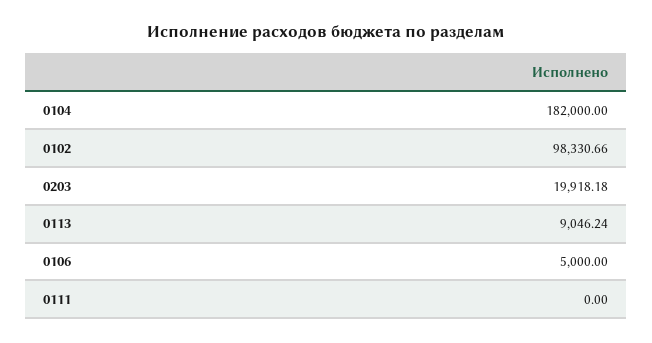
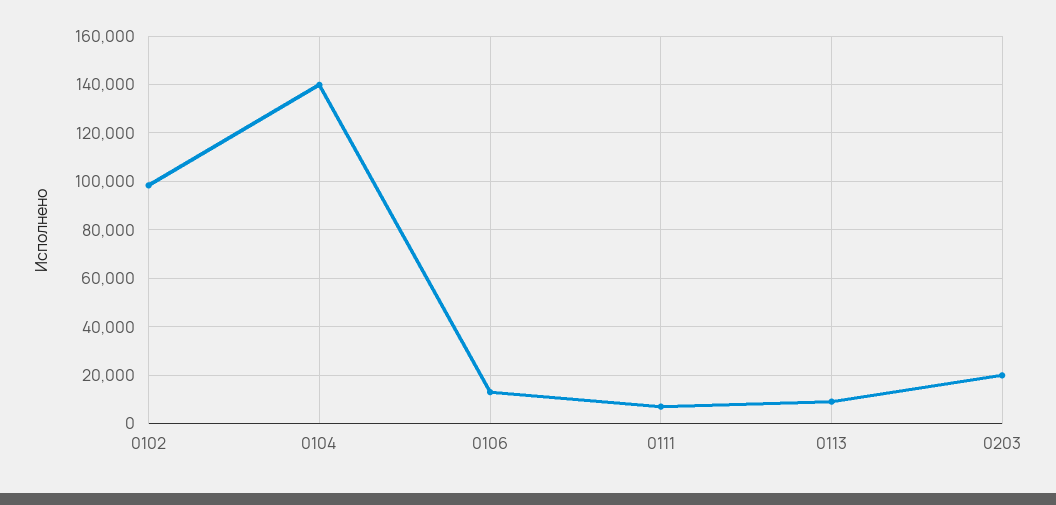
0104: 182000 -> 140000
0106: 5000 -> 12500
0111: 0 -> 7500

